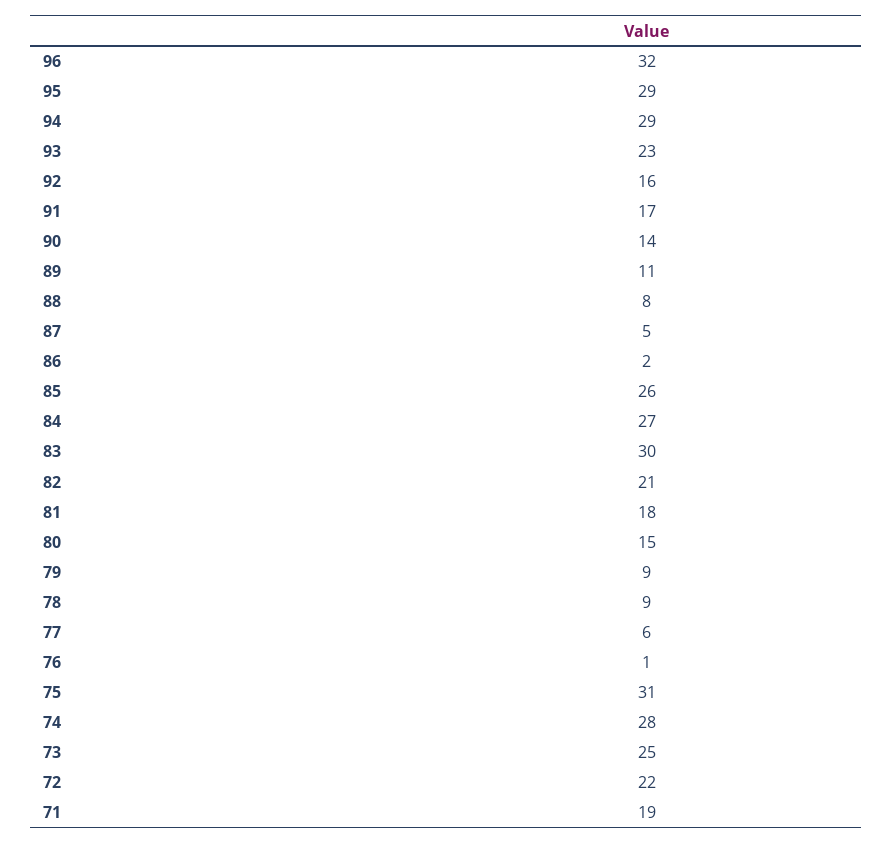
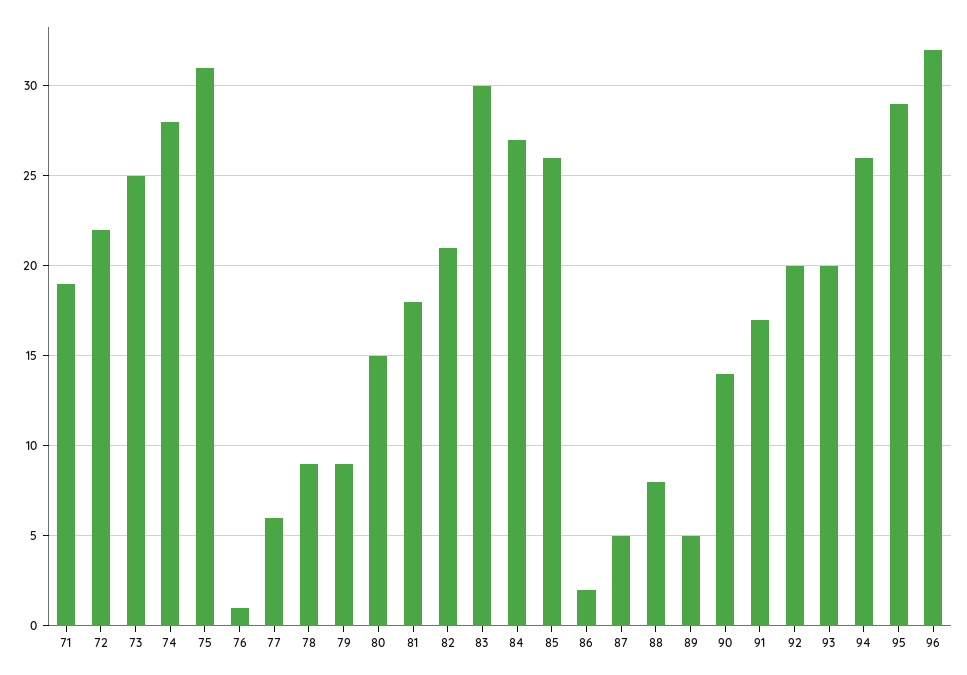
94: 29 -> 26
93: 23 -> 20
92: 16 -> 20
89: 11 -> 5

